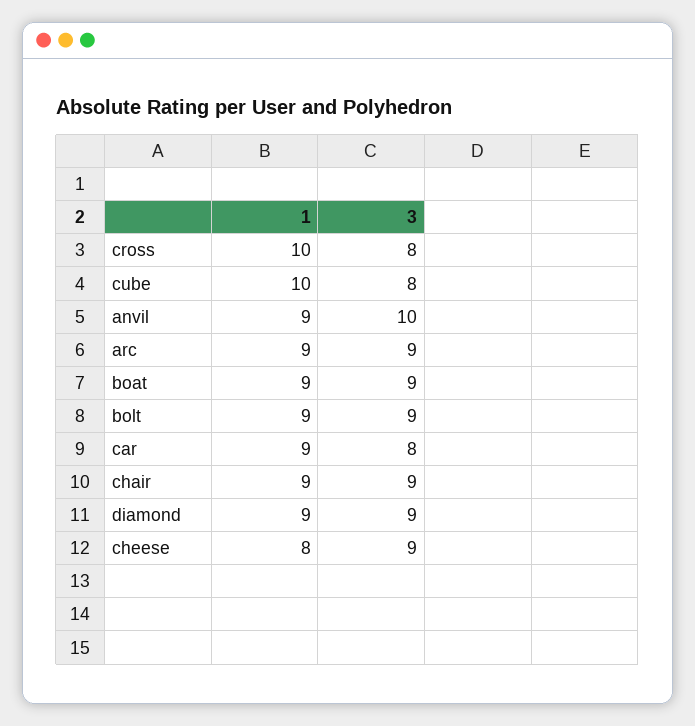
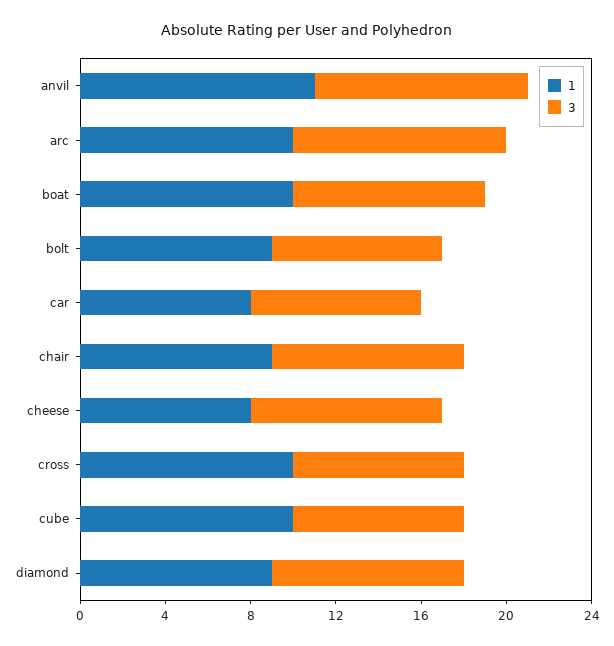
1, anvil: 9 -> 11
1, arc: 9 -> 10
3, arc: 9 -> 10
1, boat: 9 -> 10
3, bolt: 9 -> 8
1, car: 9 -> 8

